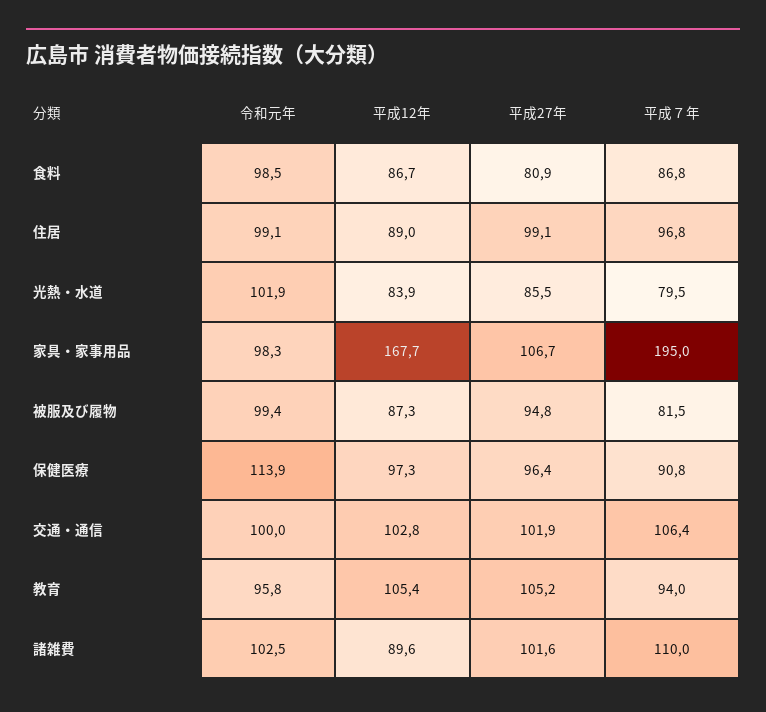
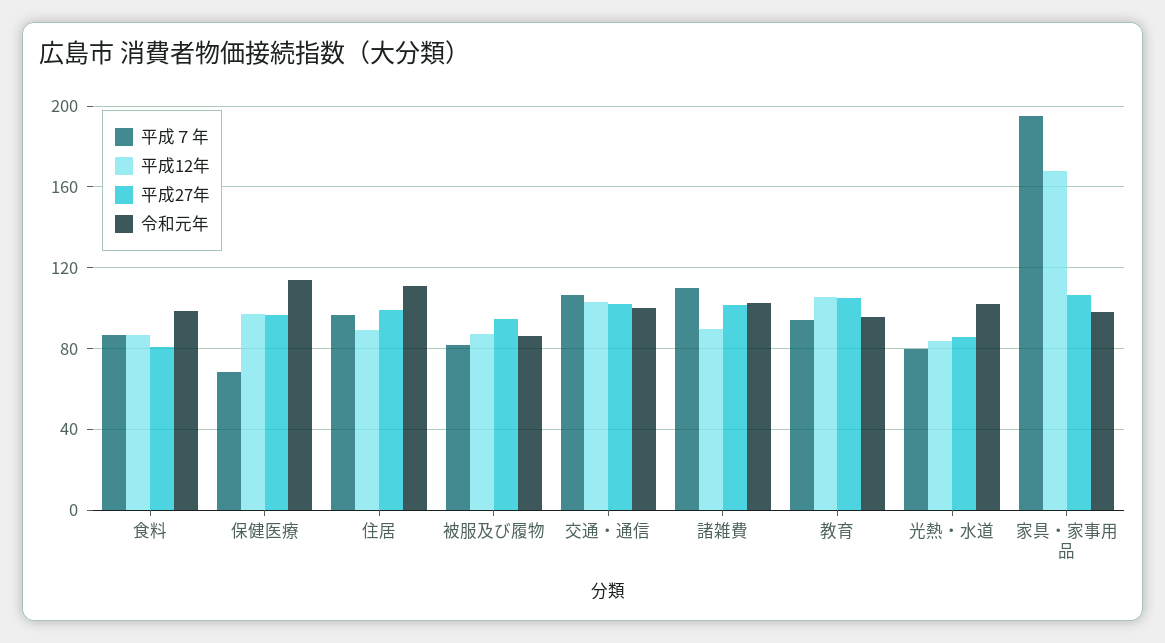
令和元年, 住居: 99.1 -> 110
令和元年, 被服及び履物: 99.4 -> 85
平成７年, 保健医療: 90.8 -> 70

